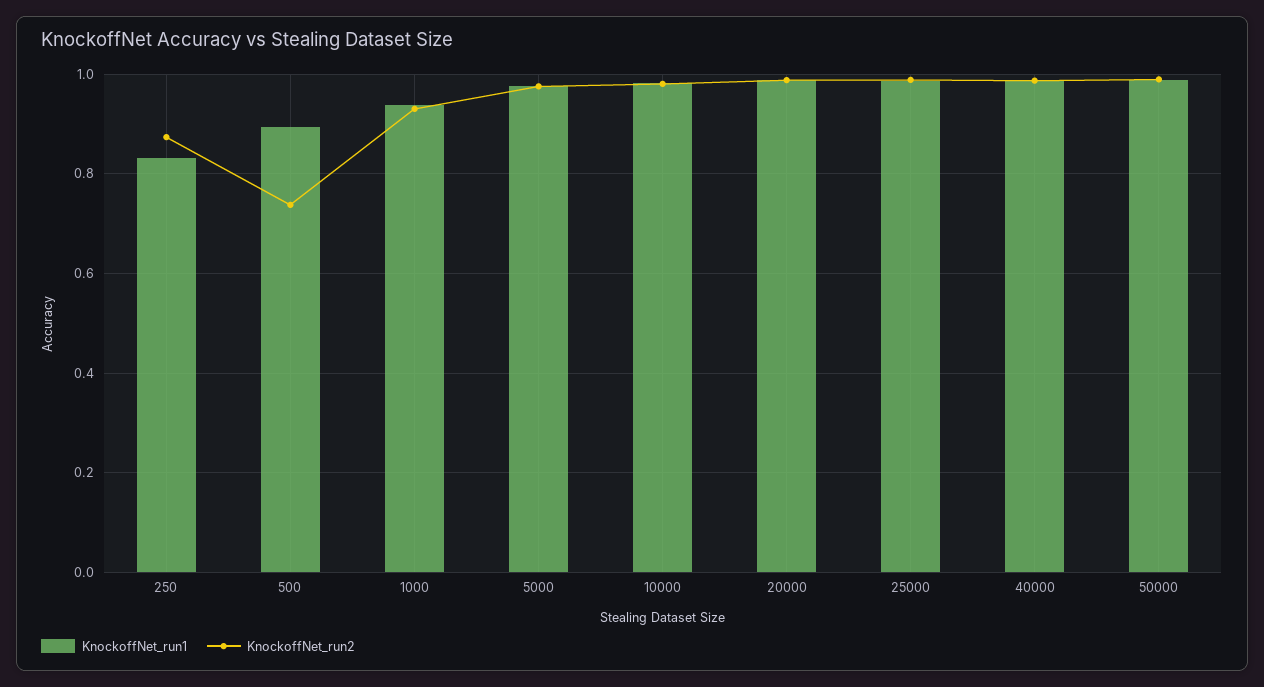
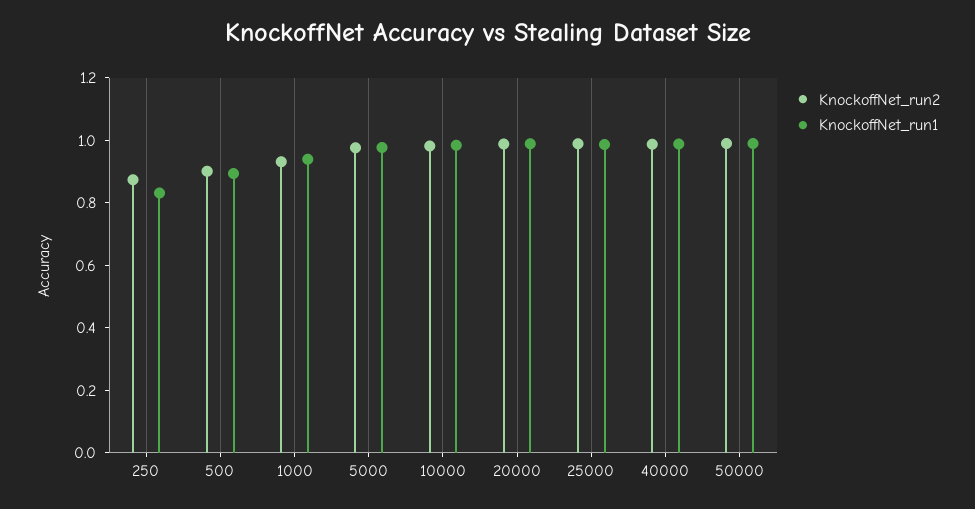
KnockoffNet_run2, 500: 0.74 -> 0.9

